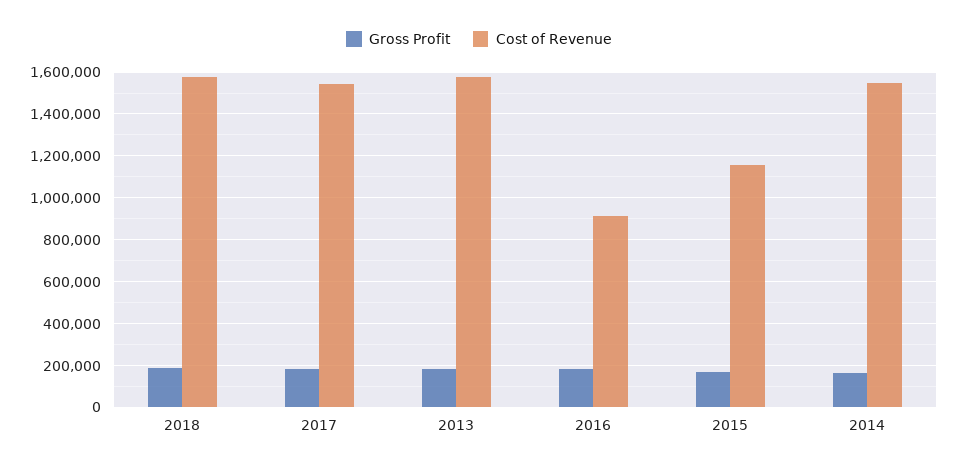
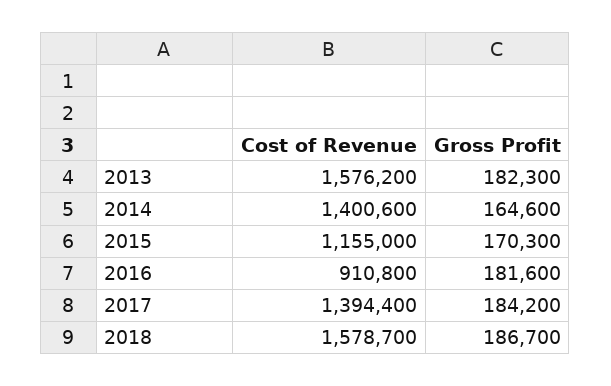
Cost of Revenue, 2017: 1550000 -> 1394400
Cost of Revenue, 2014: 1550000 -> 1400600

